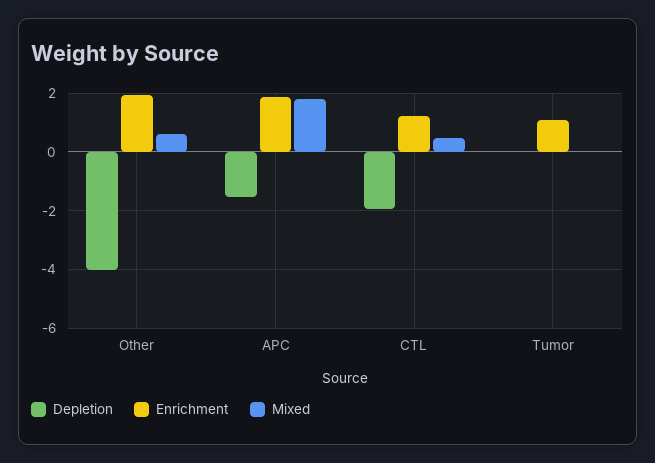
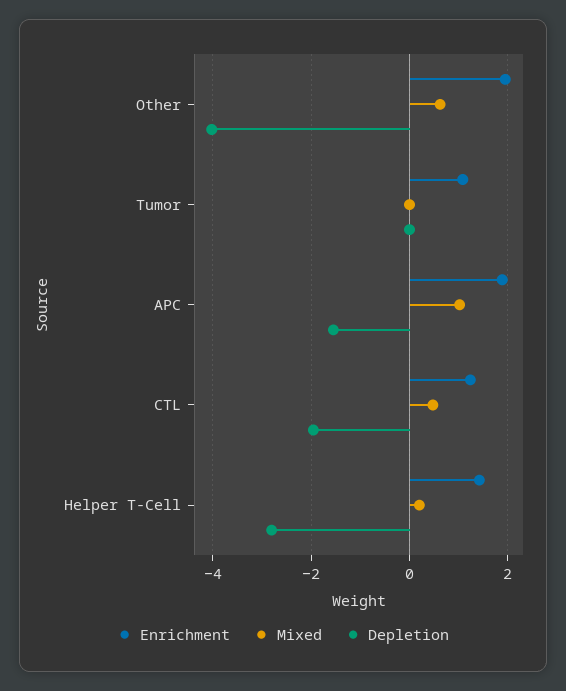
Mixed, APC: 1.75 -> 1
Enrichment, Helper T-Cell: none -> 1.4
Mixed, Helper T-Cell: none -> 0.2
Depletion, Helper T-Cell: none -> -2.8

